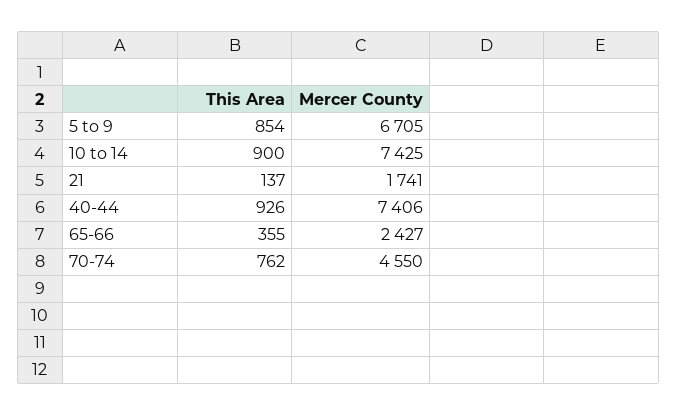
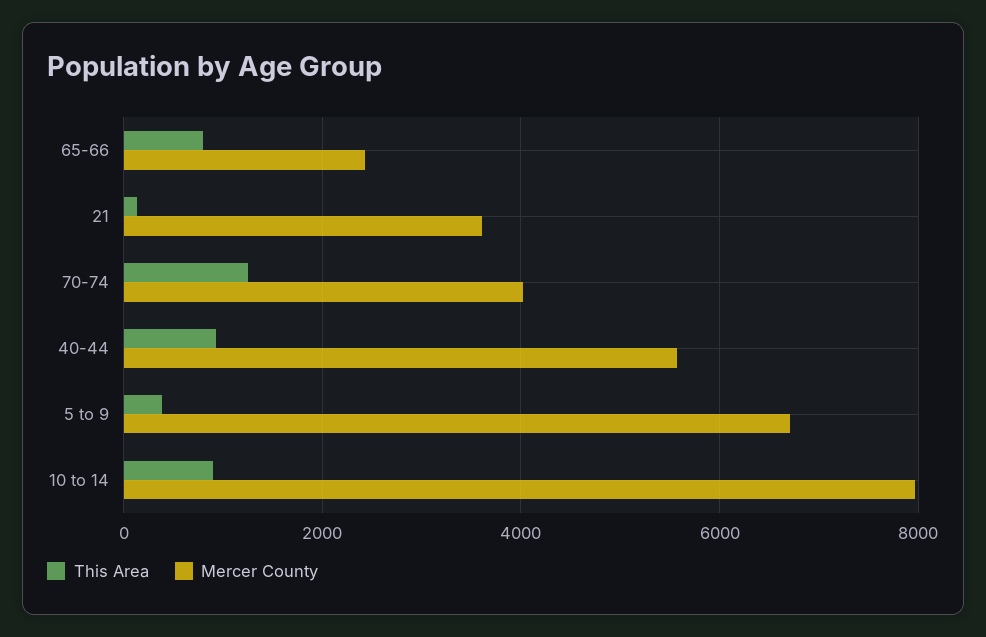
This Area, 5 to 9: 854 -> 400
Mercer County, 10 to 14: 7425 -> 8000
Mercer County, 21: 1741 -> 3600
Mercer County, 40-44: 7406 -> 5600
This Area, 65-66: 355 -> 800
This Area, 70-74: 762 -> 1200
Mercer County, 70-74: 4550 -> 4000

